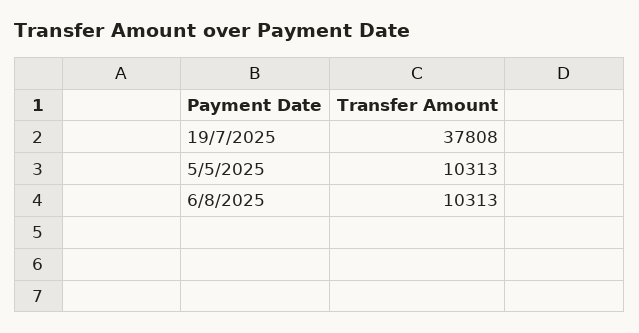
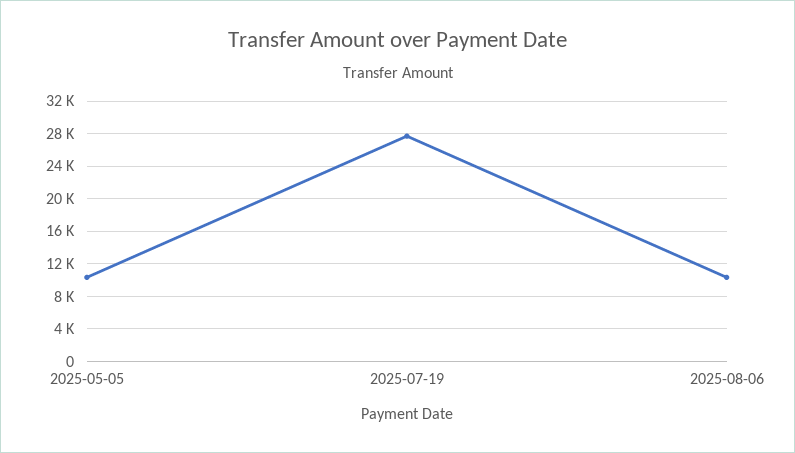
19/7/2025: 37808 -> 28000

